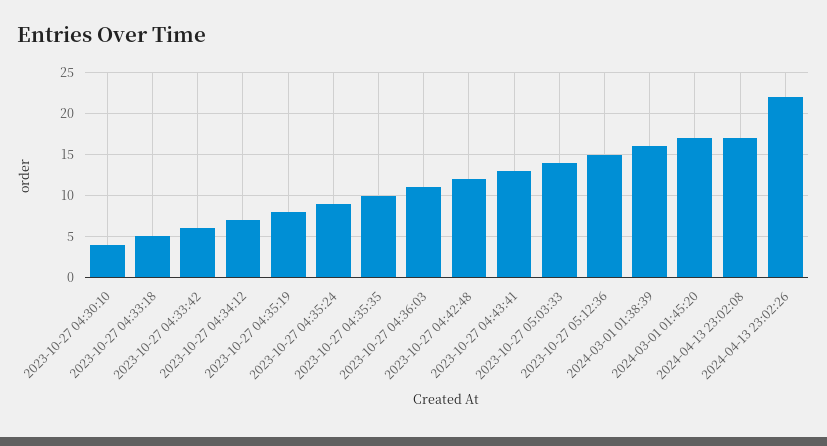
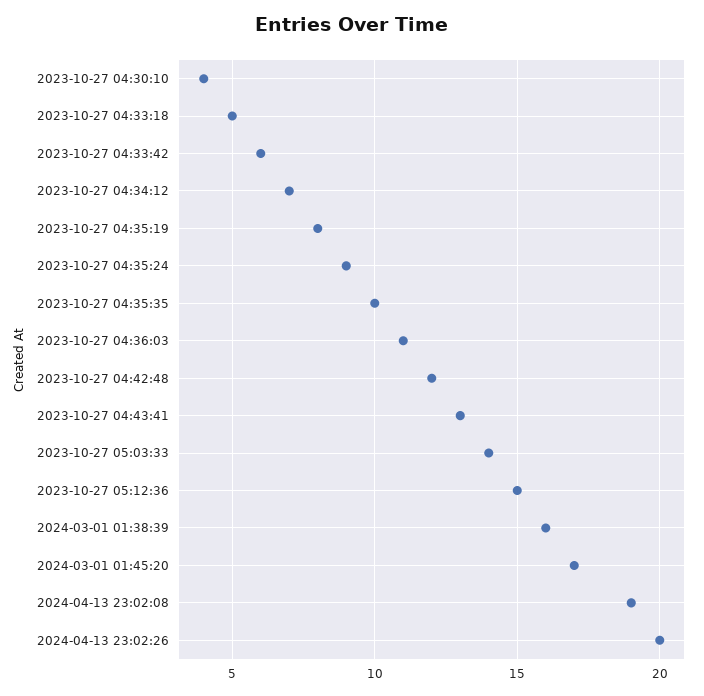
2024-04-13 23:02:08: 17 -> 19
2024-04-13 23:02:26: 22 -> 20

